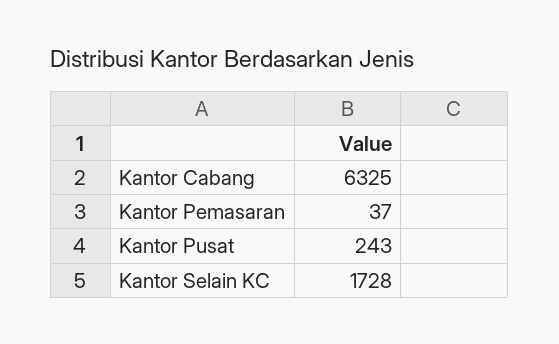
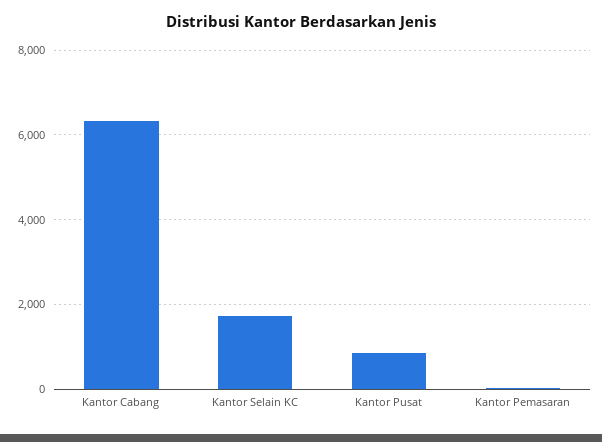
Kantor Pusat: 243 -> 800

